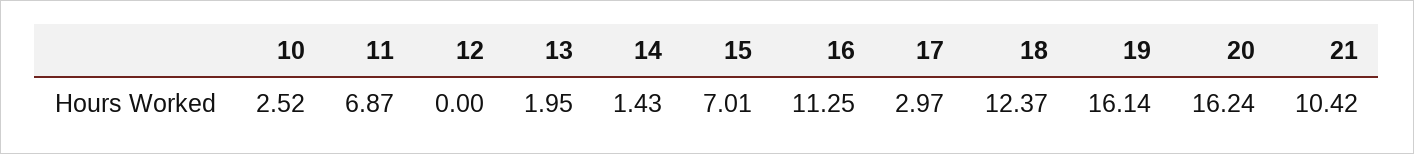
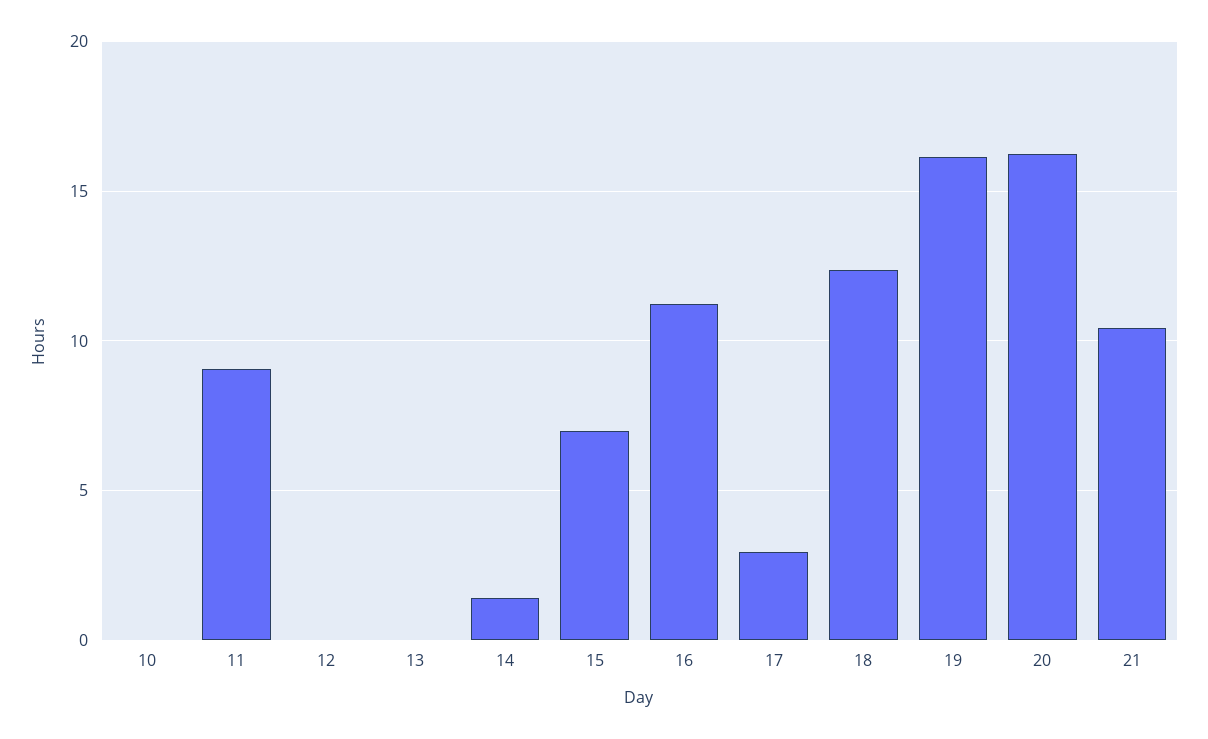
10: 2.52 -> 0
11: 6.87 -> 9
13: 1.95 -> 0

